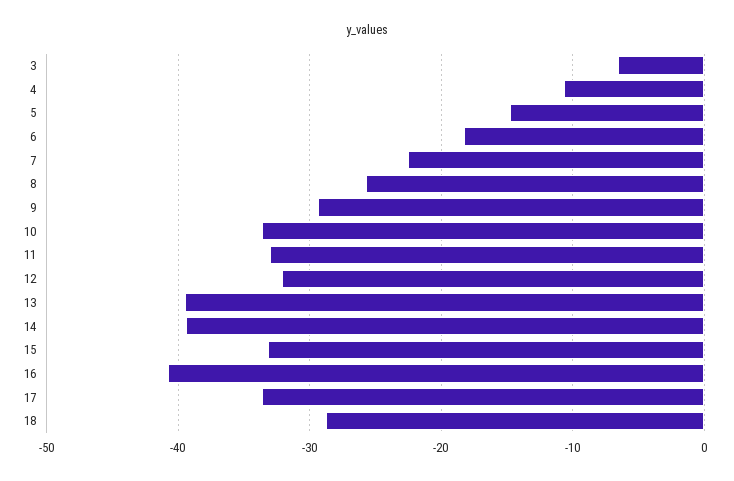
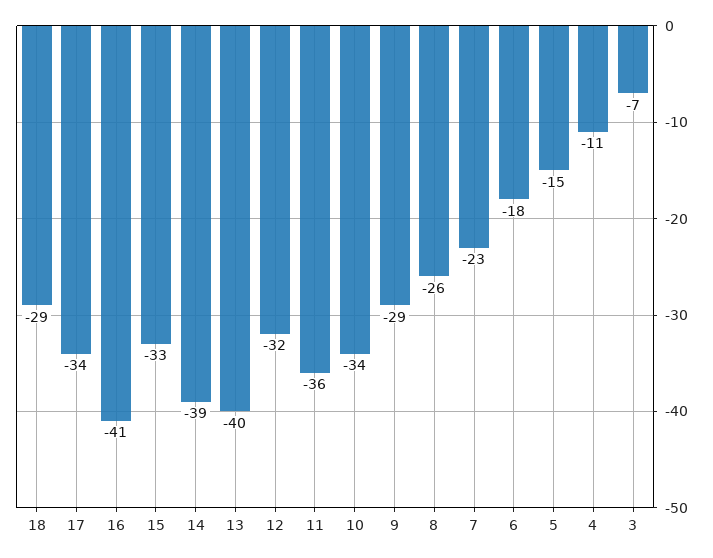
11: -33 -> -36

